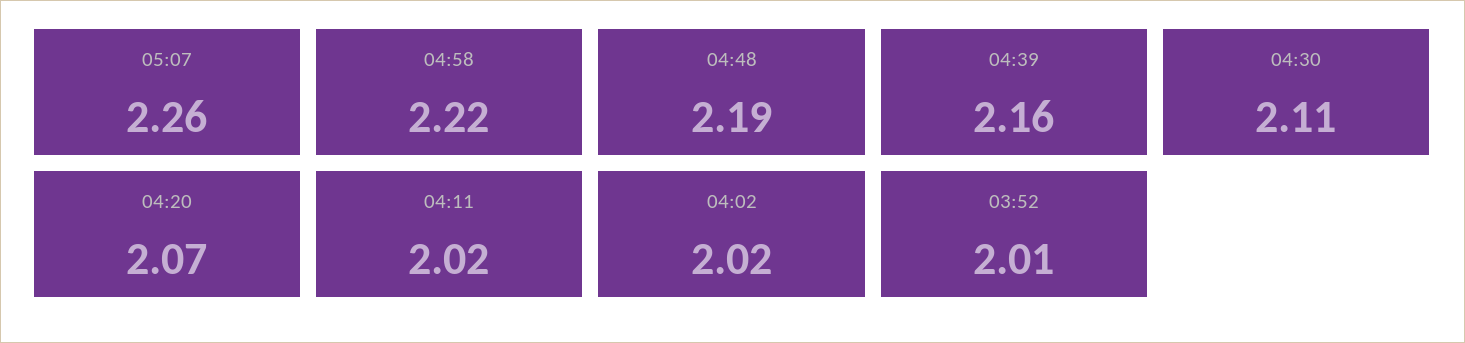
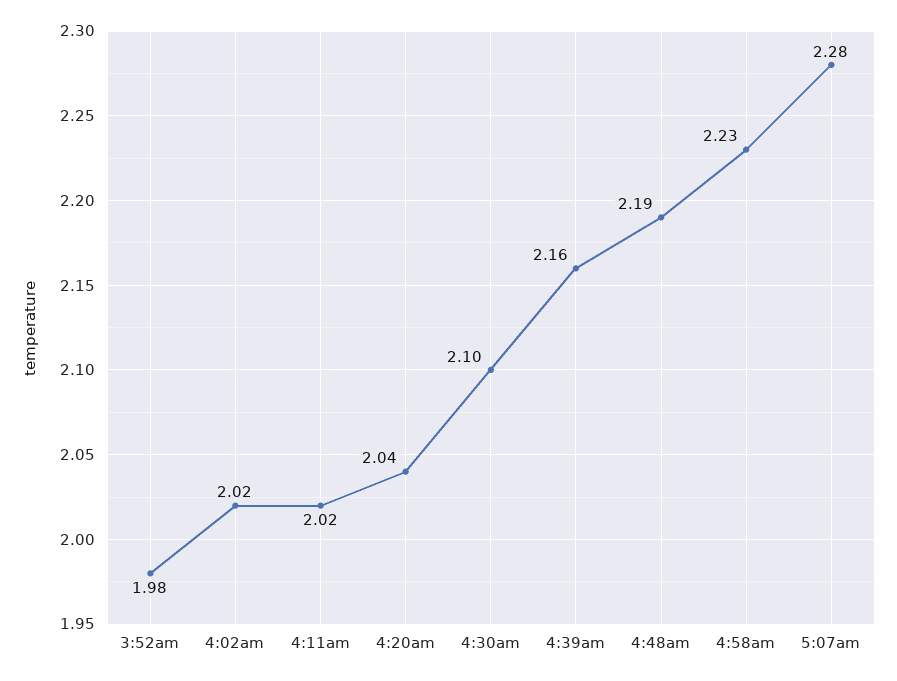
05:07: 2.26 -> 2.28
04:58: 2.22 -> 2.23
04:30: 2.11 -> 2.1
04:20: 2.07 -> 2.04
03:52: 2.01 -> 1.98

